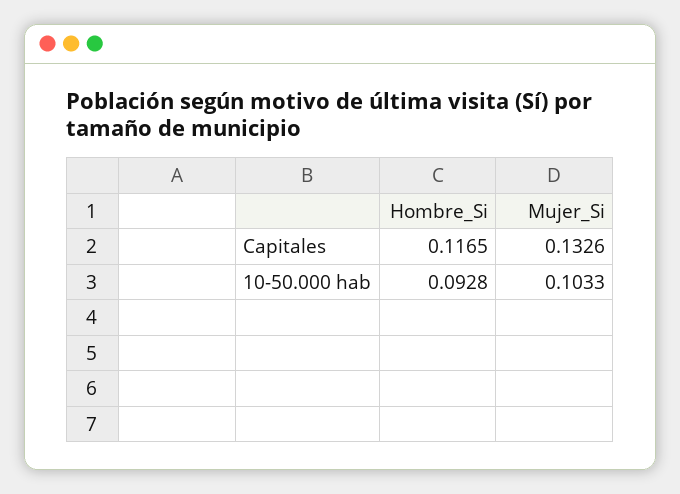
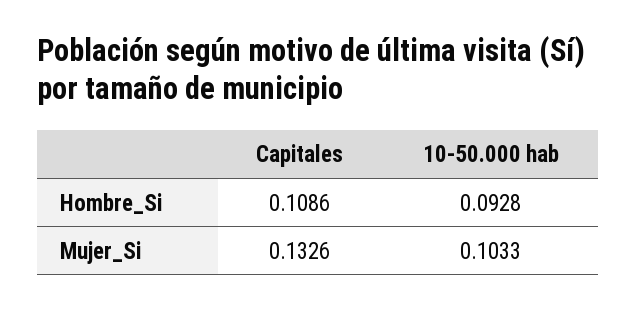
Hombre_Si, Capitales: 0.1165 -> 0.1086

